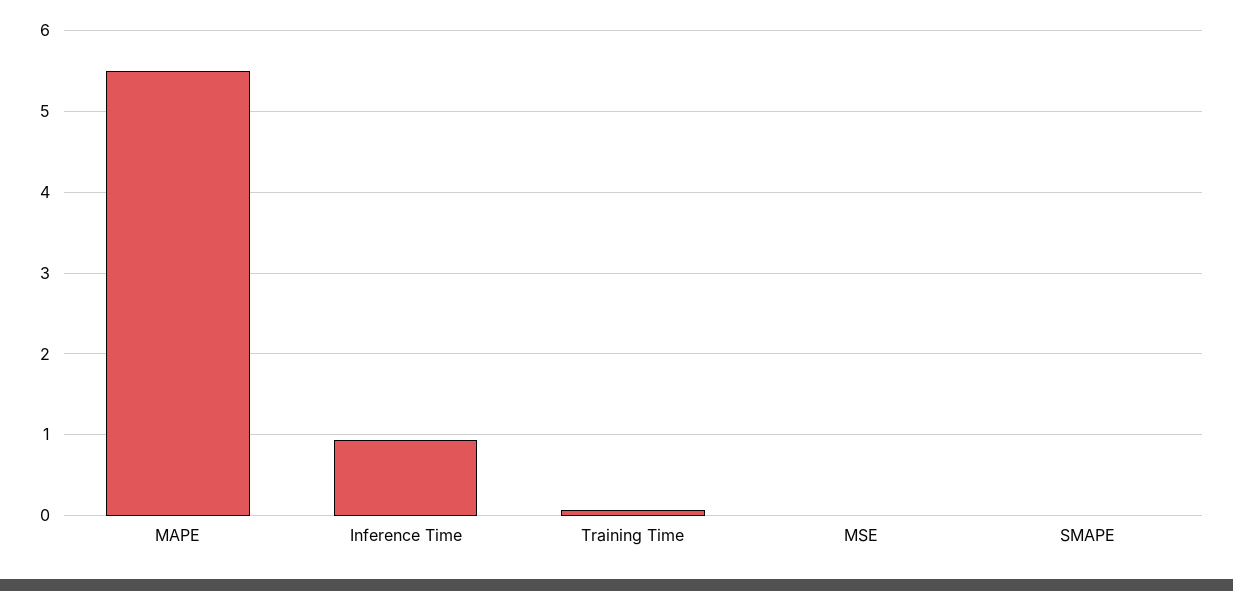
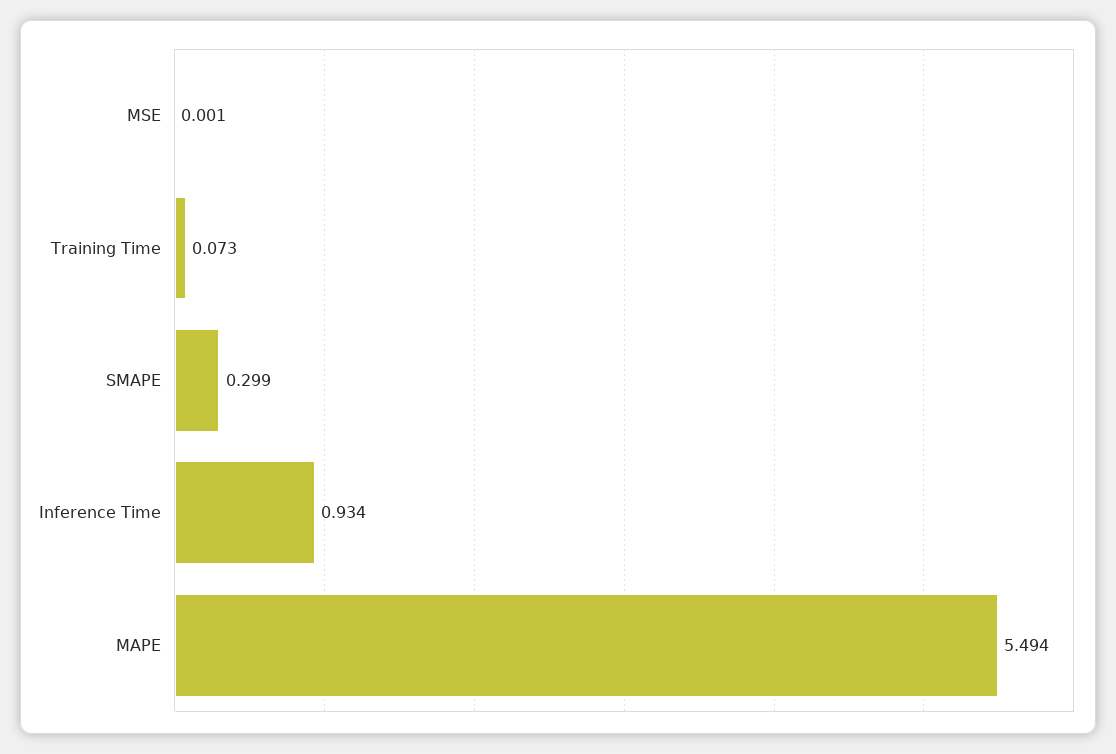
SMAPE: 0 -> 0.299

